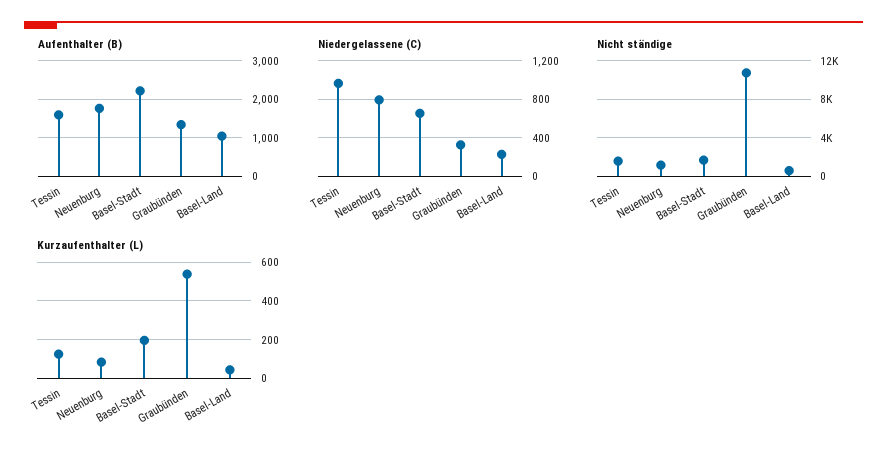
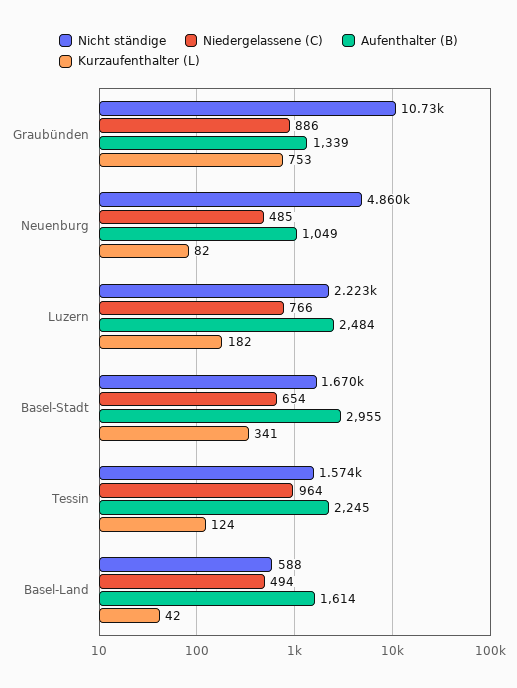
Aufenthalter (B), Tessin: 1600 -> 2245
Aufenthalter (B), Neuenburg: 1800 -> 1049
Aufenthalter (B), Basel-Stadt: 2200 -> 2955
Aufenthalter (B), Basel-Land: 1000 -> 1614
Niedergelassene (C), Neuenburg: 800 -> 485
Niedergelassene (C), Graubünden: 300 -> 886
Niedergelassene (C), Basel-Land: 200 -> 494
Nicht ständige, Neuenburg: 1000 -> 4860
Kurzaufenthalter (L), Basel-Stadt: 200 -> 341
Kurzaufenthalter (L), Graubünden: 550 -> 753
Nicht ständige, Luzern: none -> 2223
Niedergelassene (C), Luzern: none -> 766
Aufenthalter (B), Luzern: none -> 2484
Kurzaufenthalter (L), Luzern: none -> 182

